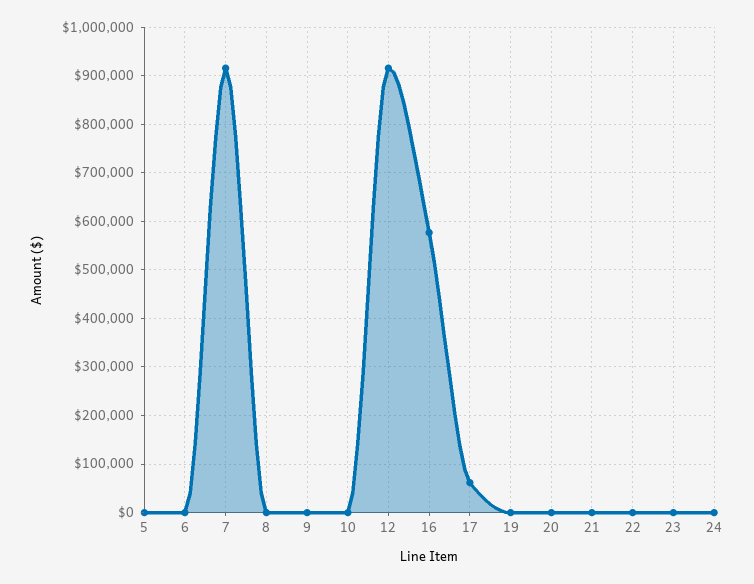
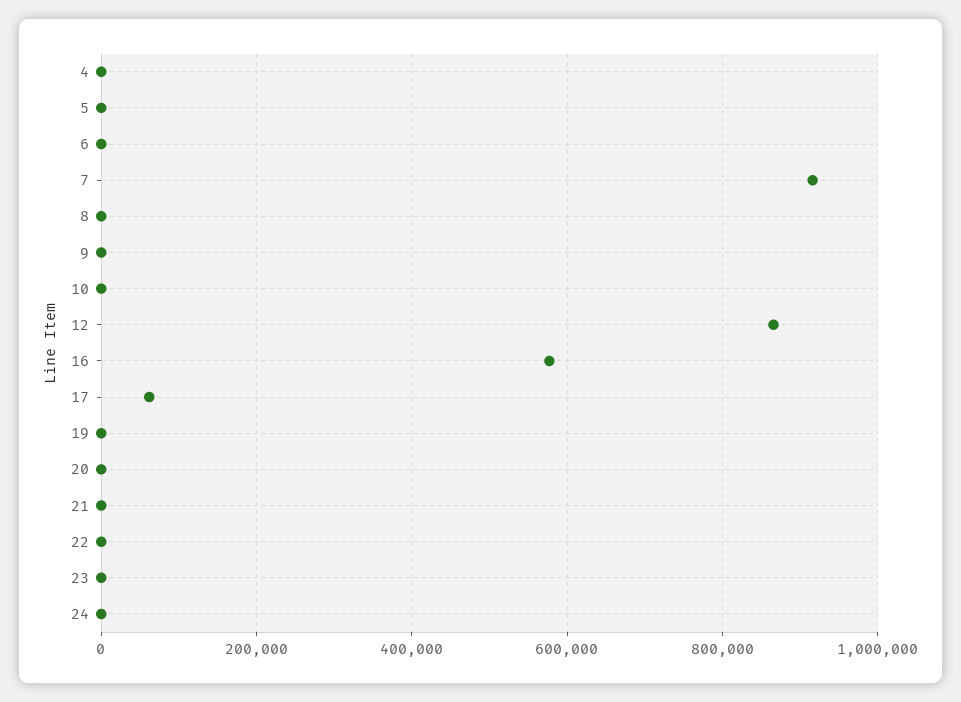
12: 920000 -> 860000
4: none -> 0

